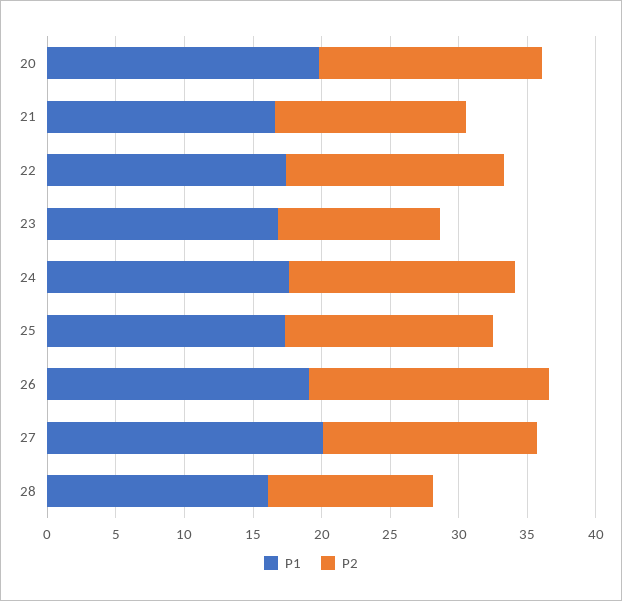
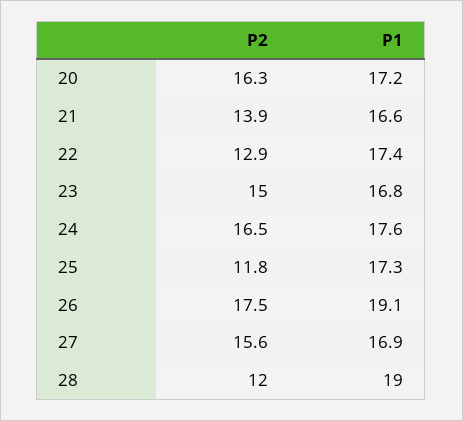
P1, 20: 20 -> 17.2
P2, 22: 16 -> 12.9
P2, 23: 12 -> 15
P2, 25: 15 -> 11.8
P1, 27: 20 -> 16.9
P1, 28: 16 -> 19

